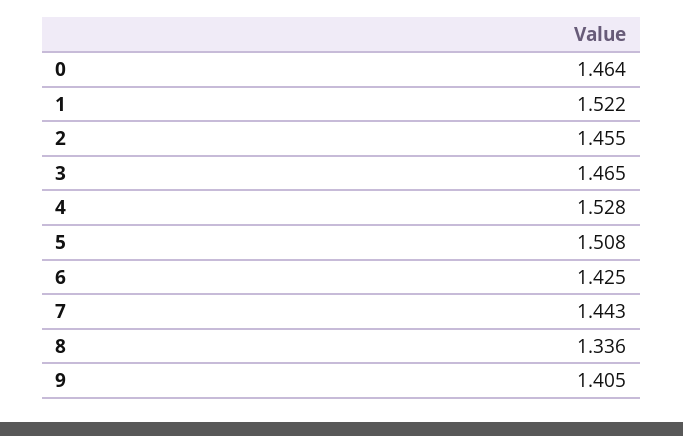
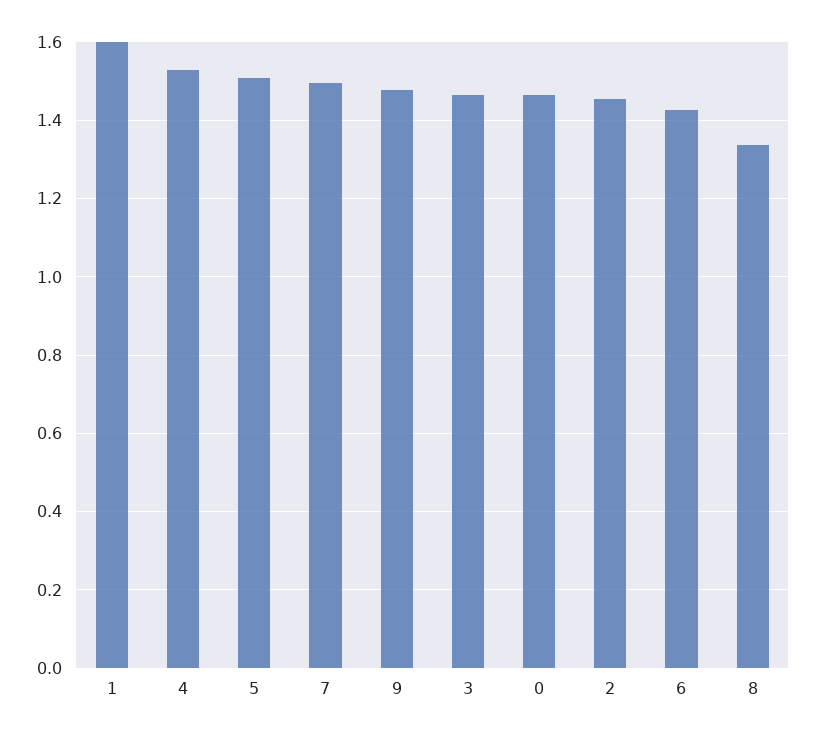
1: 1.522 -> 1.6
7: 1.443 -> 1.5
9: 1.405 -> 1.48

